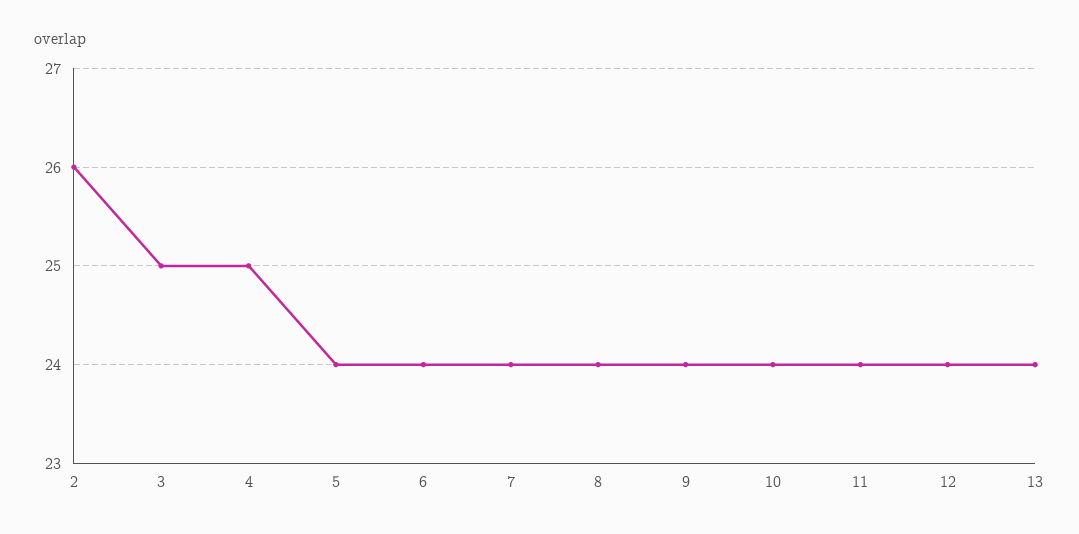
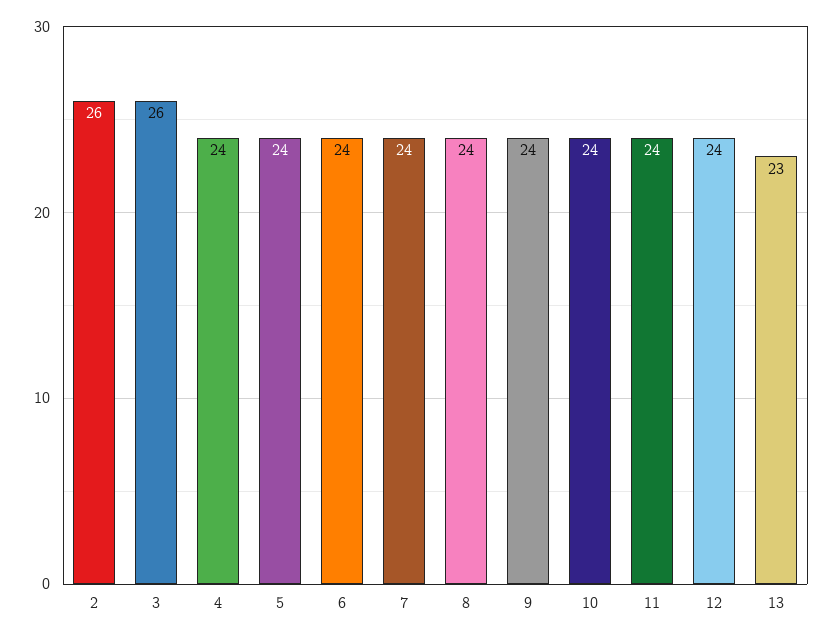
3: 25 -> 26
4: 25 -> 24
13: 24 -> 23

